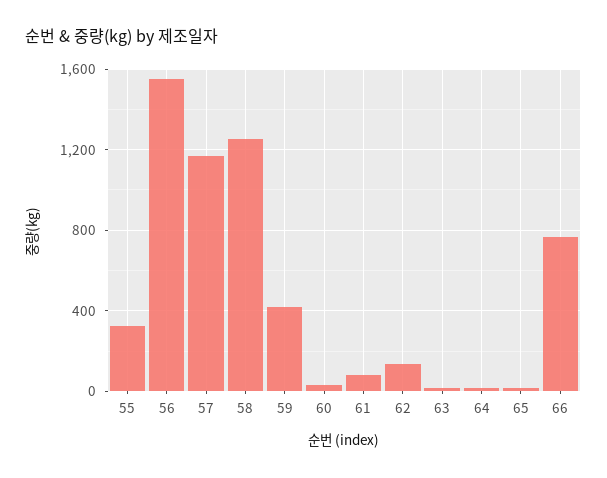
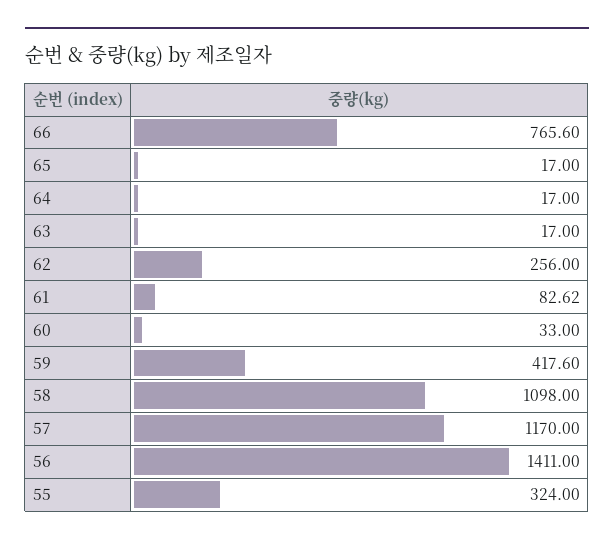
56: 1550 -> 1411
58: 1250 -> 1098
62: 150 -> 256

